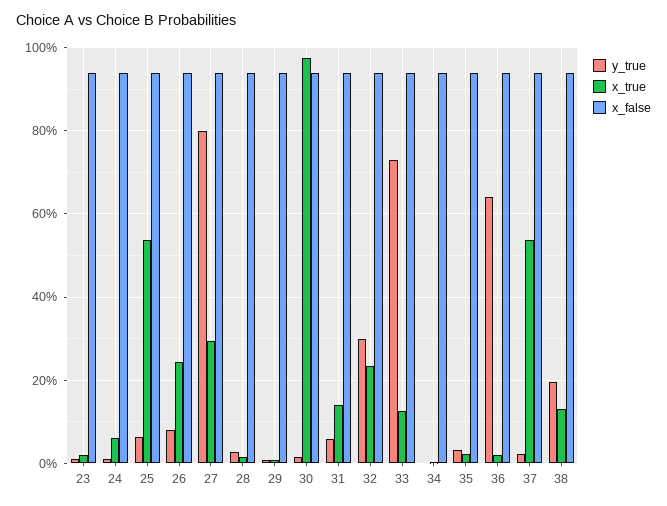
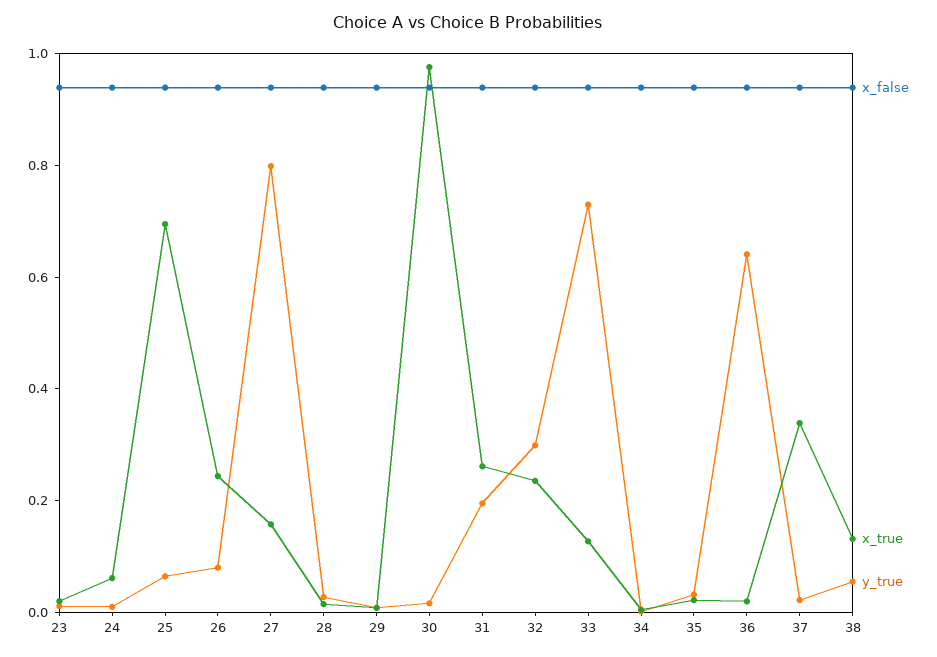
x_true, 25: 0.54 -> 0.7
x_true, 27: 0.3 -> 0.15
y_true, 31: 0.06 -> 0.2
x_true, 31: 0.14 -> 0.25
x_true, 37: 0.54 -> 0.35
y_true, 38: 0.2 -> 0.05

